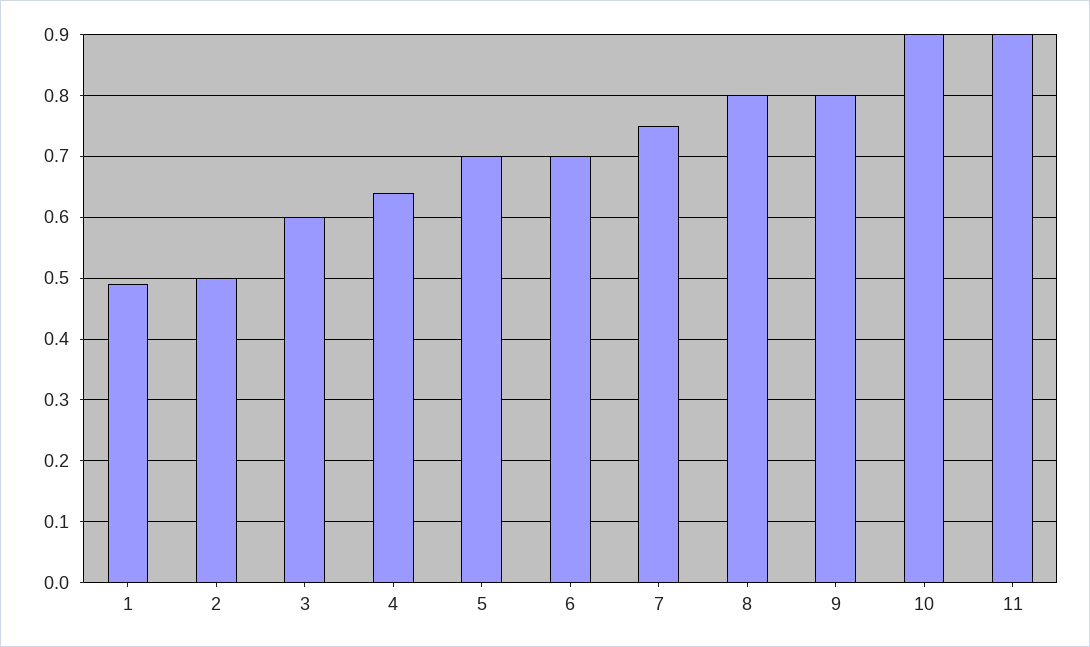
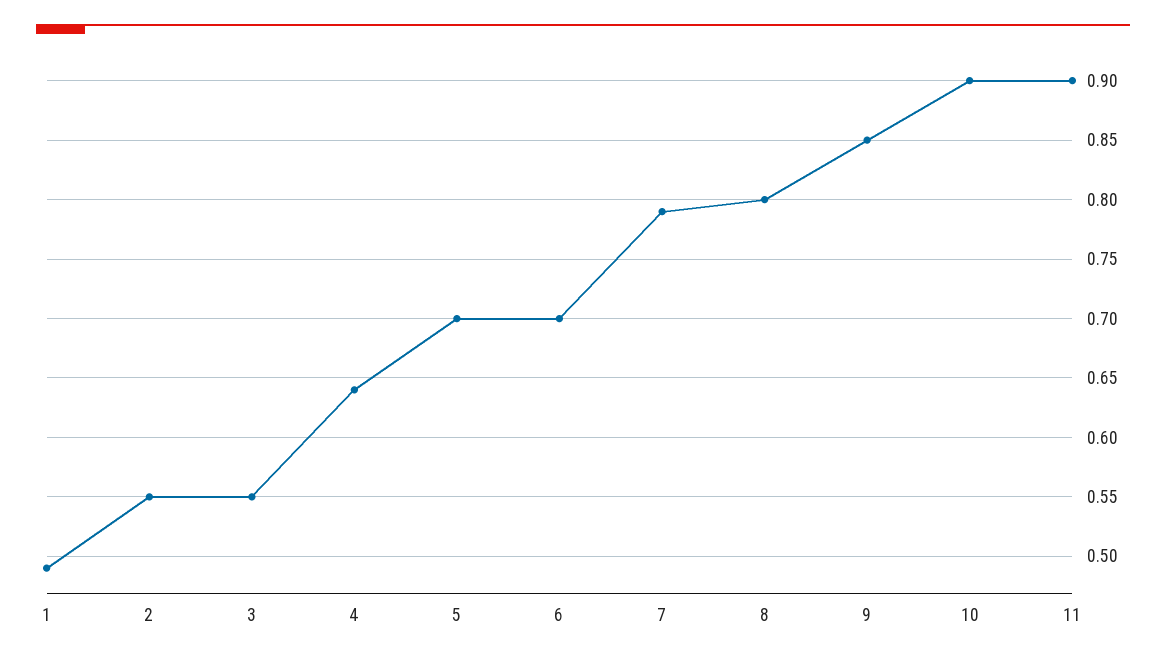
2: 0.5 -> 0.55
3: 0.6 -> 0.55
7: 0.75 -> 0.79
9: 0.8 -> 0.85

